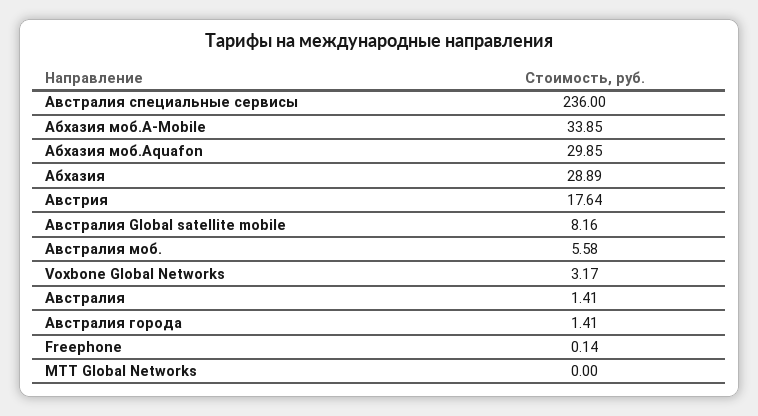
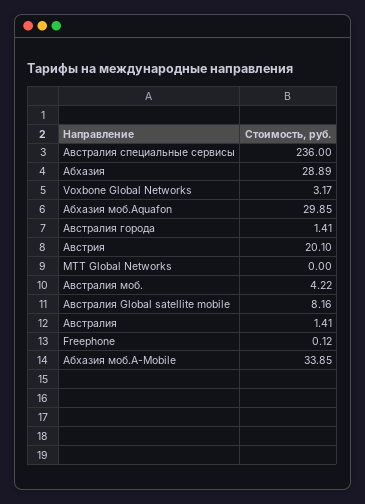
Австрия: 17.64 -> 20.1
Австралия моб.: 5.58 -> 4.22
Freephone: 0.14 -> 0.12

